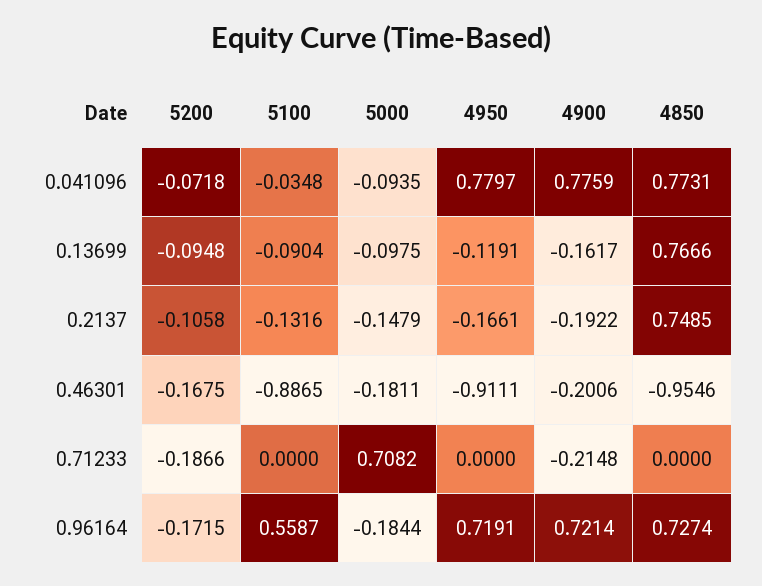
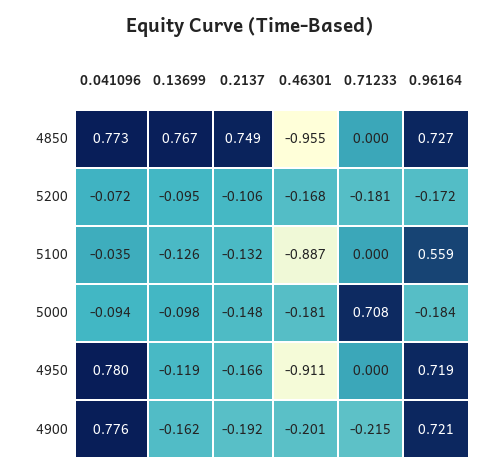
5100, 0.13699: -0.0904 -> -0.126
5200, 0.71233: -0.1866 -> -0.181

